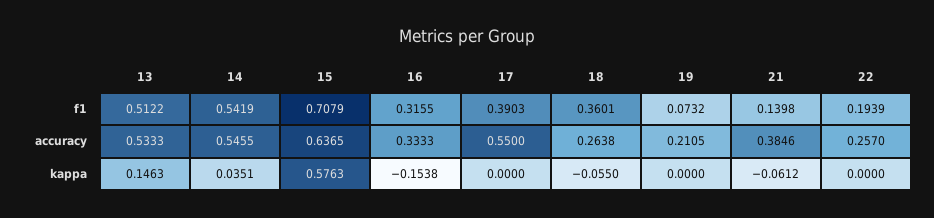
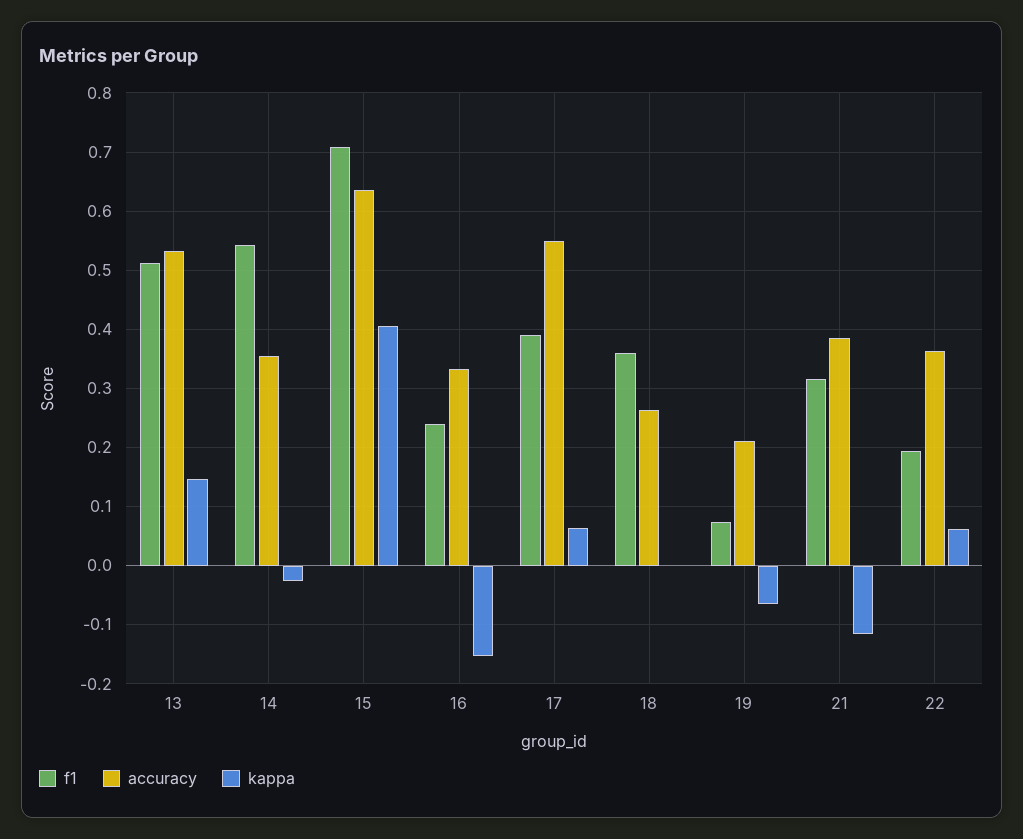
f1, 16: 0.3155 -> 0.24
f1, 21: 0.1398 -> 0.32
accuracy, 14: 0.5455 -> 0.36
accuracy, 22: 0.257 -> 0.36
kappa, 14: 0.0351 -> -0.02
kappa, 15: 0.5763 -> 0.4
kappa, 17: 0 -> 0.06
kappa, 18: -0.055 -> 0
kappa, 19: 0 -> -0.06
kappa, 21: -0.0612 -> -0.12
kappa, 22: 0 -> 0.06

